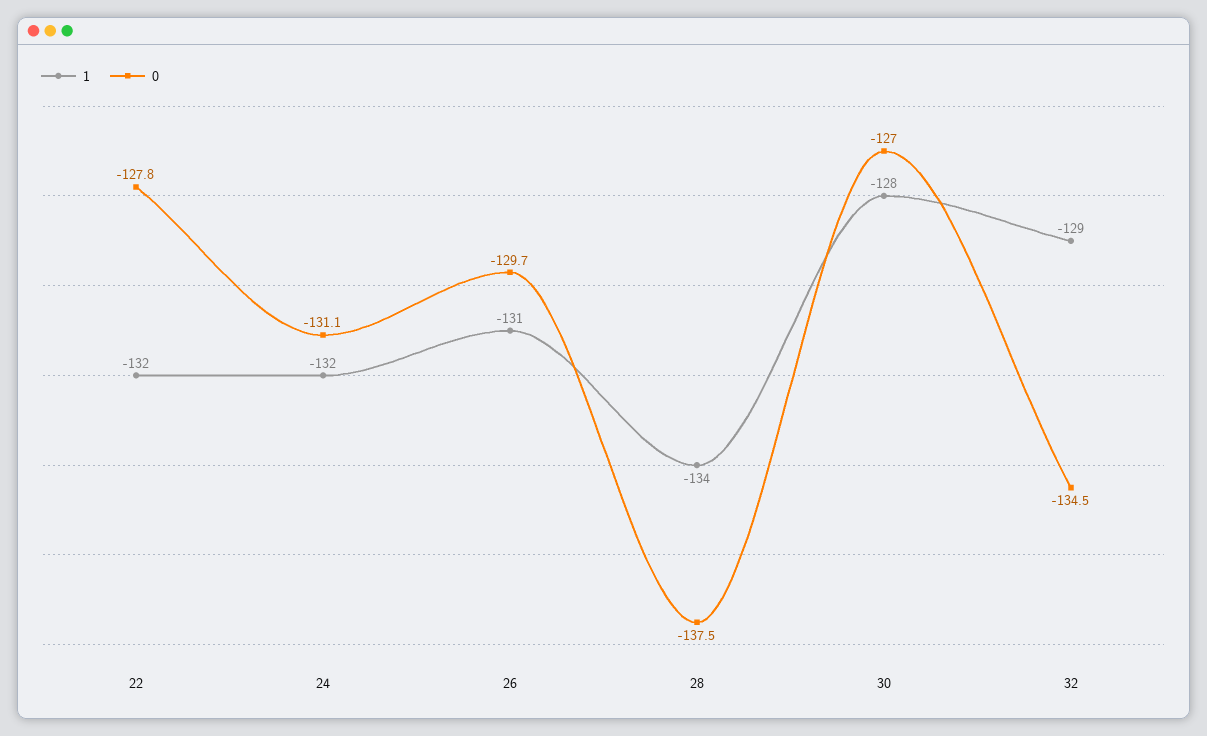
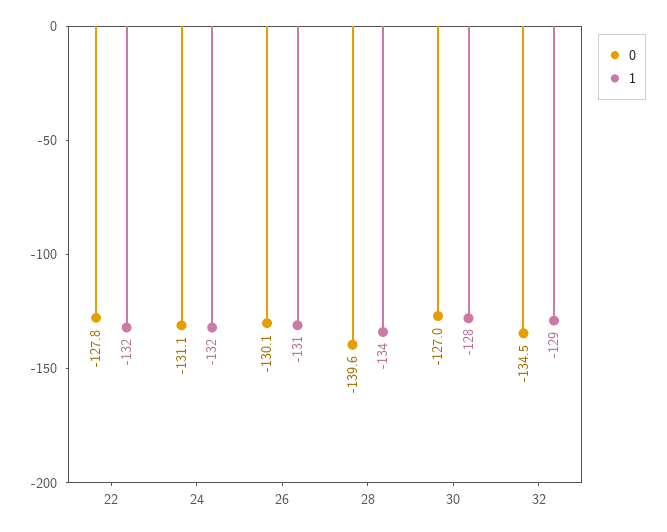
0, 26: -129.7 -> -130.1
0, 28: -137.5 -> -139.6

